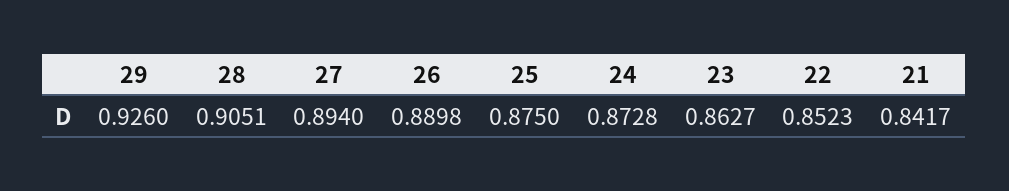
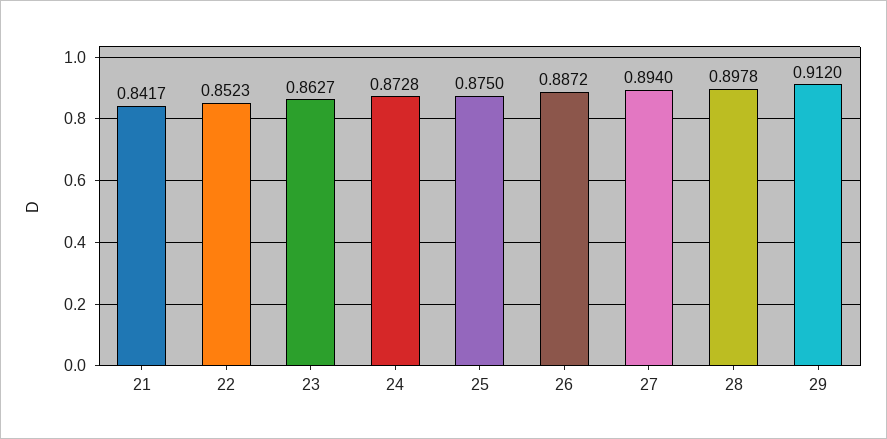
29: 0.926 -> 0.912
28: 0.9051 -> 0.8978
26: 0.8898 -> 0.8872

